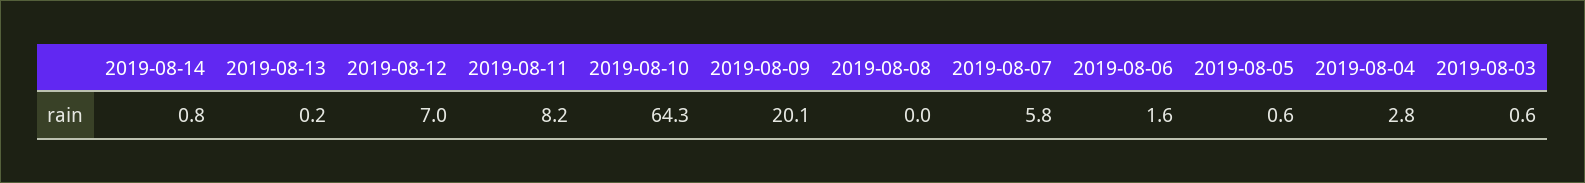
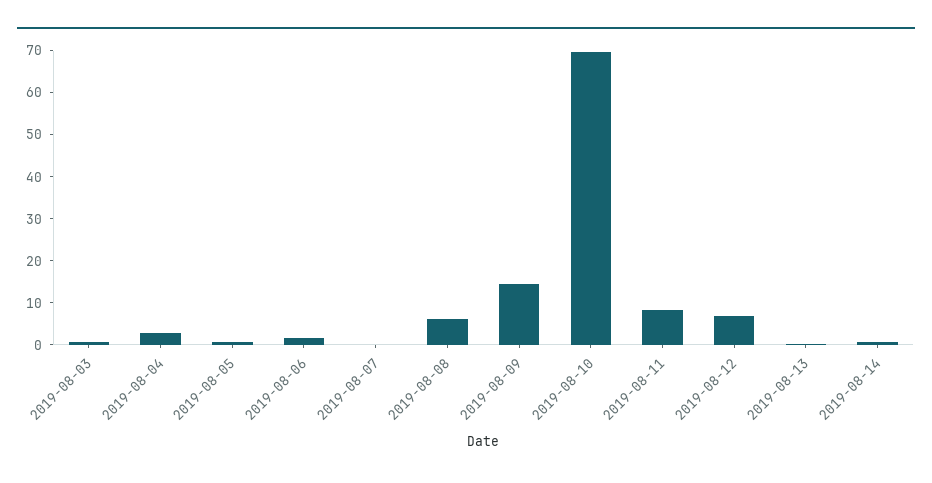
2019-08-10: 64.3 -> 70
2019-08-09: 20.1 -> 14
2019-08-08: 0 -> 6
2019-08-07: 5.8 -> 0

